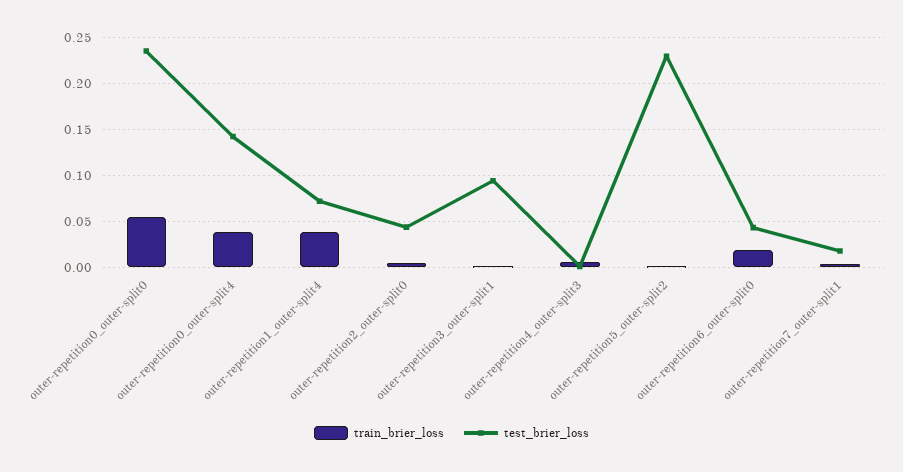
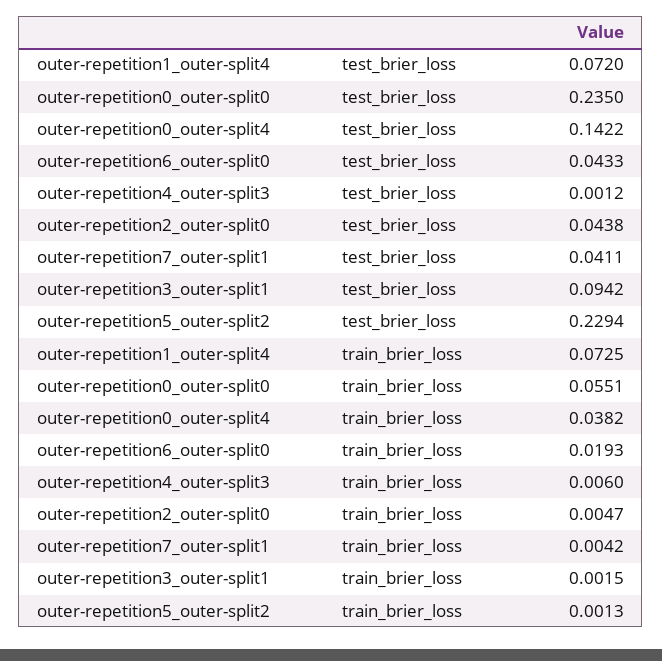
train_brier_loss, outer-repetition1_outer-split4: 0.04 -> 0.0725
test_brier_loss, outer-repetition7_outer-split1: 0.02 -> 0.0411

